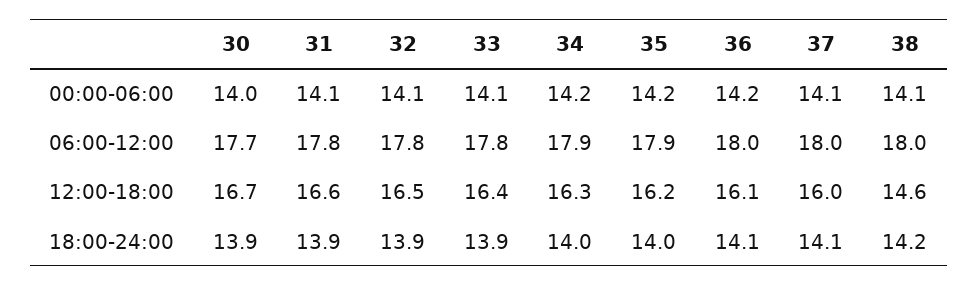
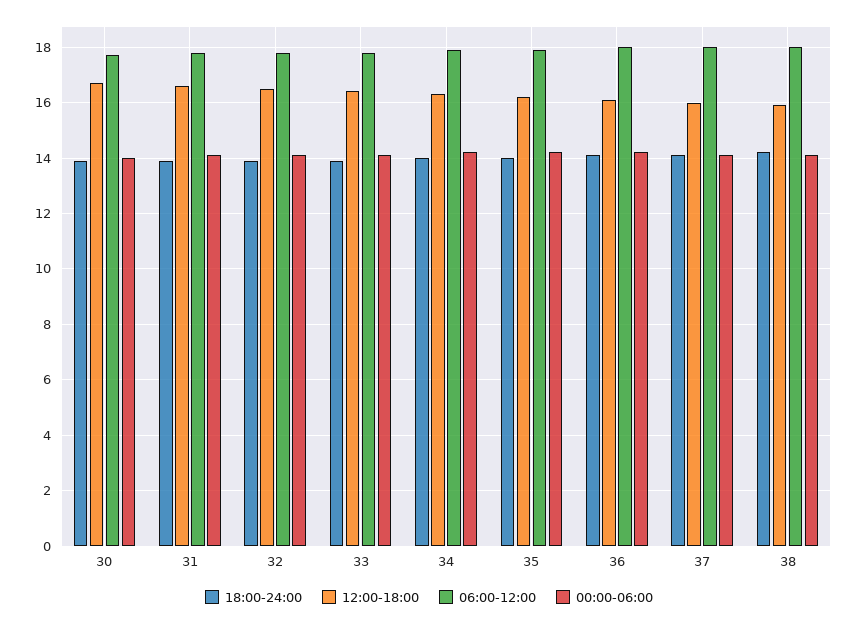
12:00-18:00, 38: 14.6 -> 16

